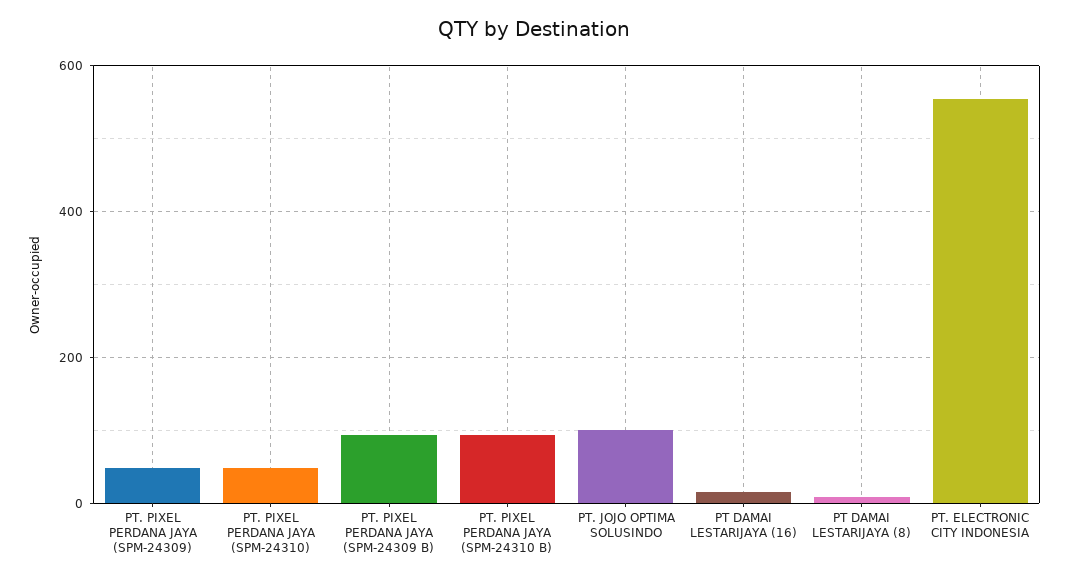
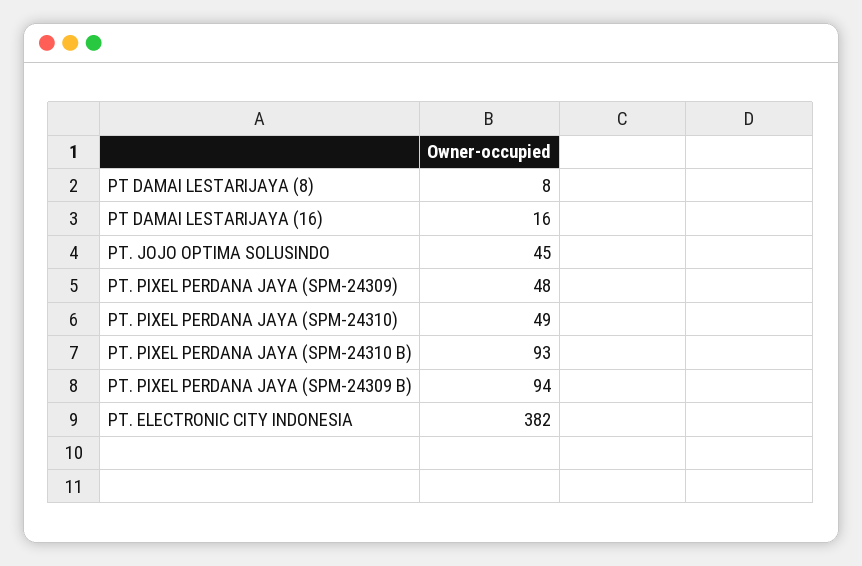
PT. JOJO OPTIMA SOLUSINDO: 100 -> 45
PT. ELECTRONIC CITY INDONESIA: 560 -> 382

